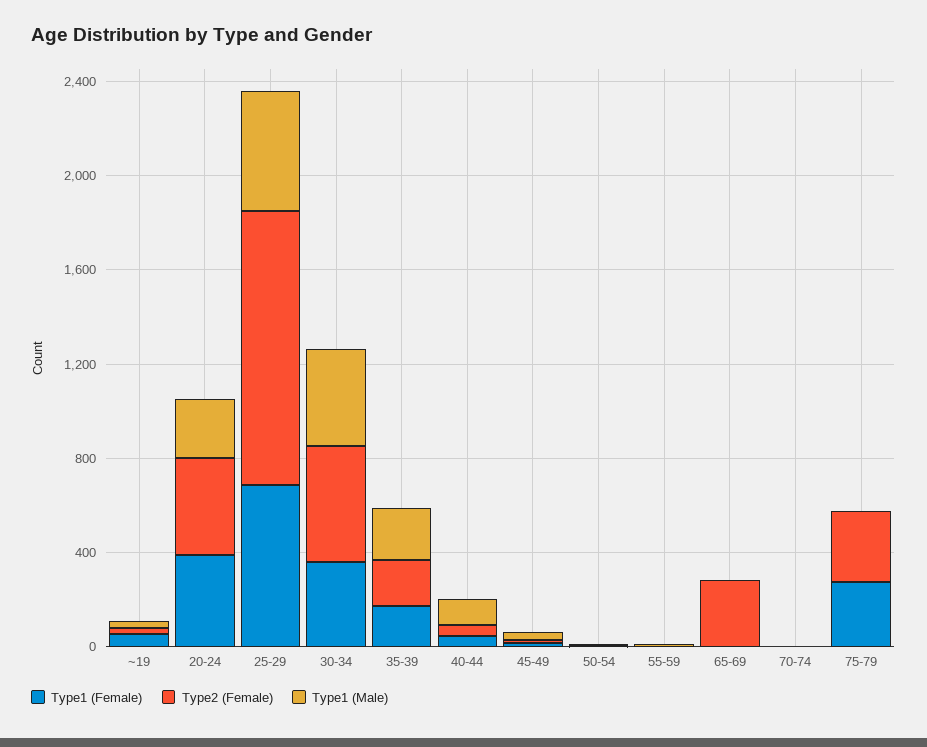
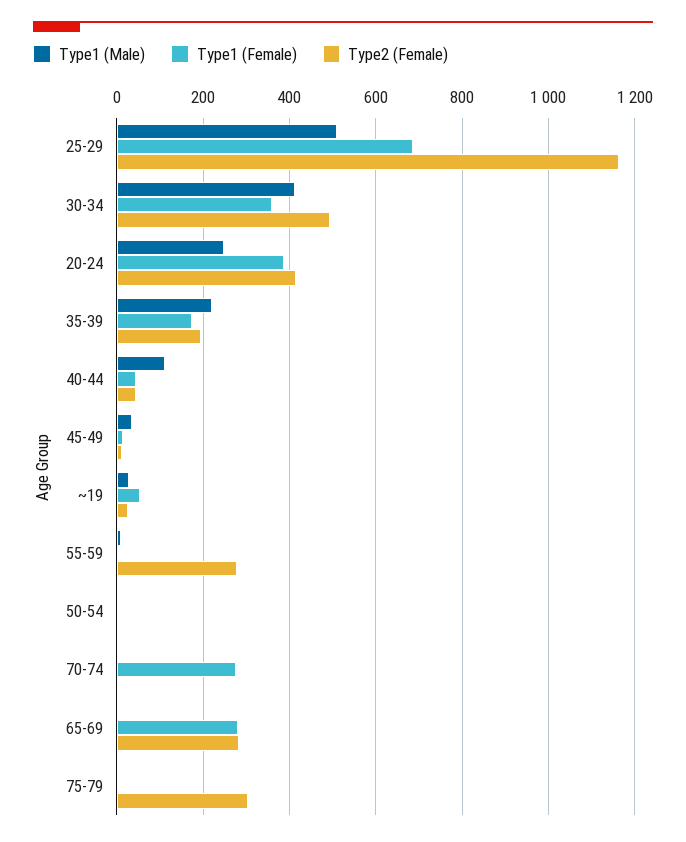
Type2 (Female), 55-59: 0 -> 280
Type1 (Female), 65-69: 0 -> 280
Type1 (Female), 70-74: 0 -> 280
Type1 (Female), 75-79: 300 -> 0

